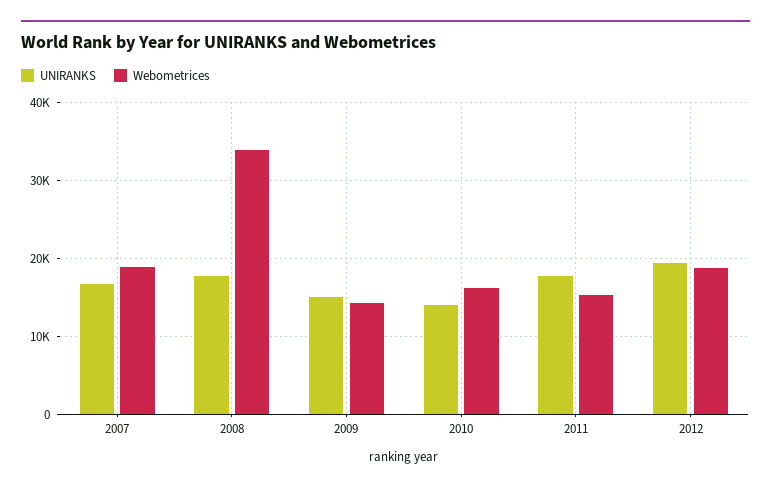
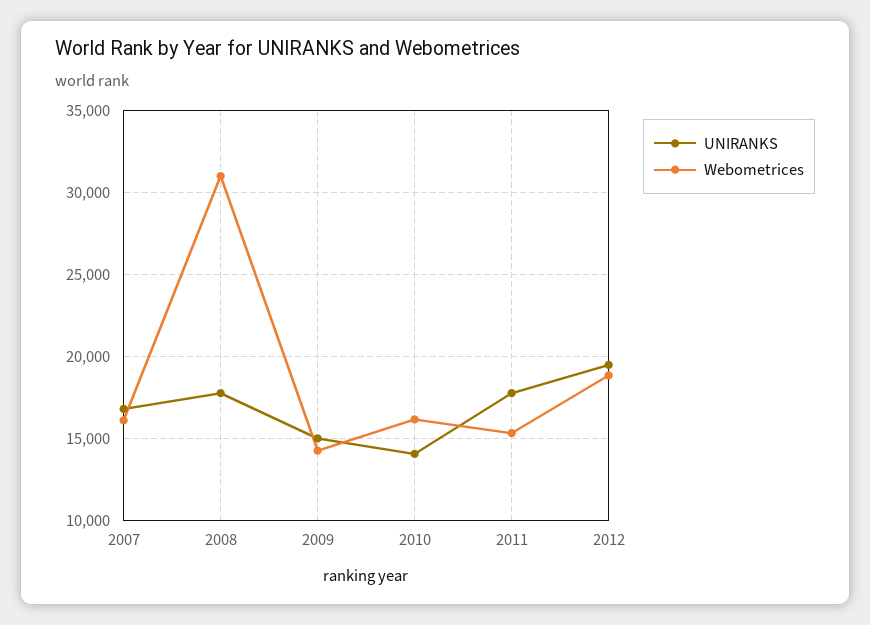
Webometrices, 2007: 19000 -> 16000
Webometrices, 2008: 34000 -> 31000

